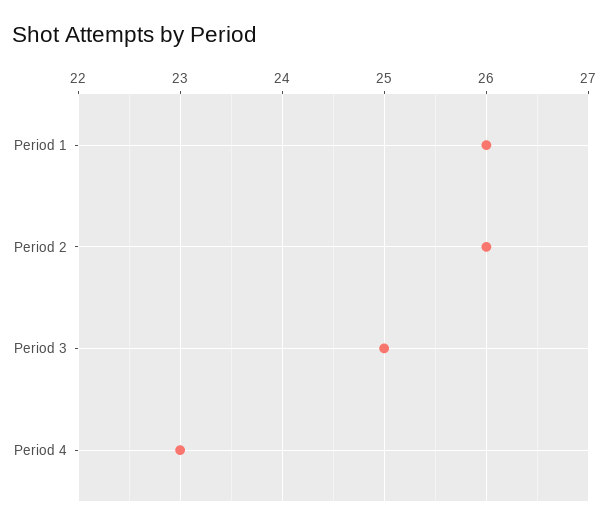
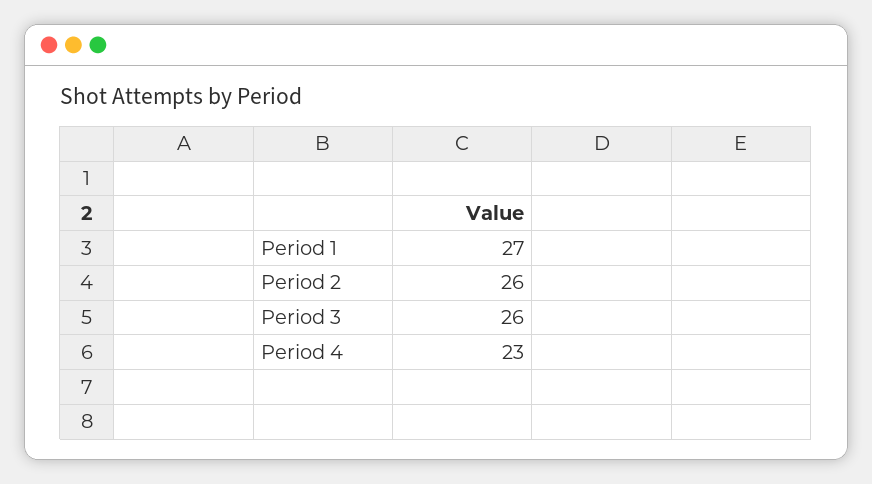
Period 1: 26 -> 27
Period 3: 25 -> 26

